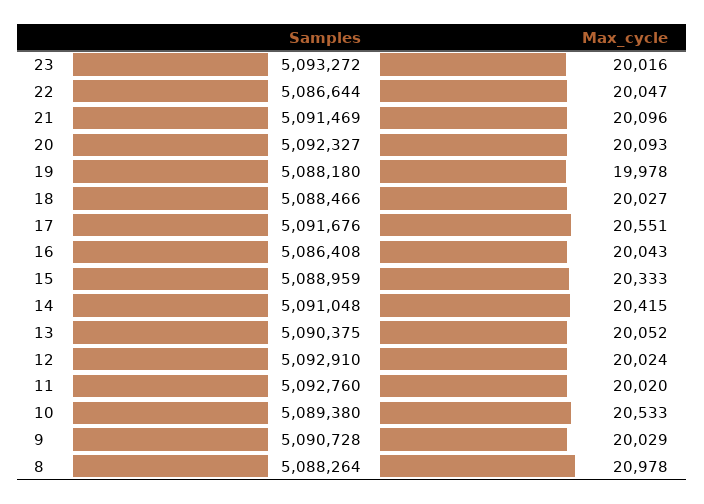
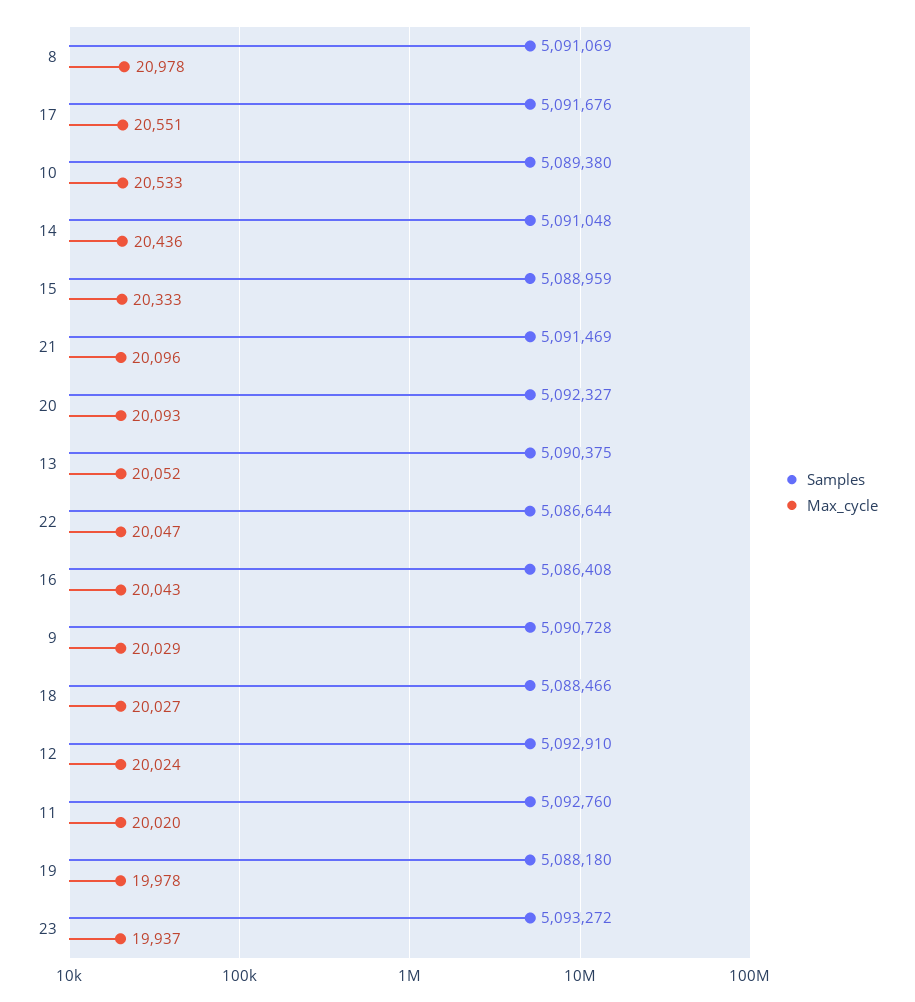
Max_cycle, 23: 20016 -> 19937
Max_cycle, 14: 20415 -> 20436
Samples, 8: 5088264 -> 5091069

